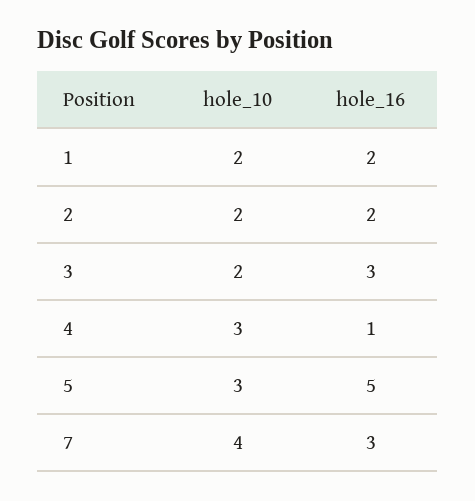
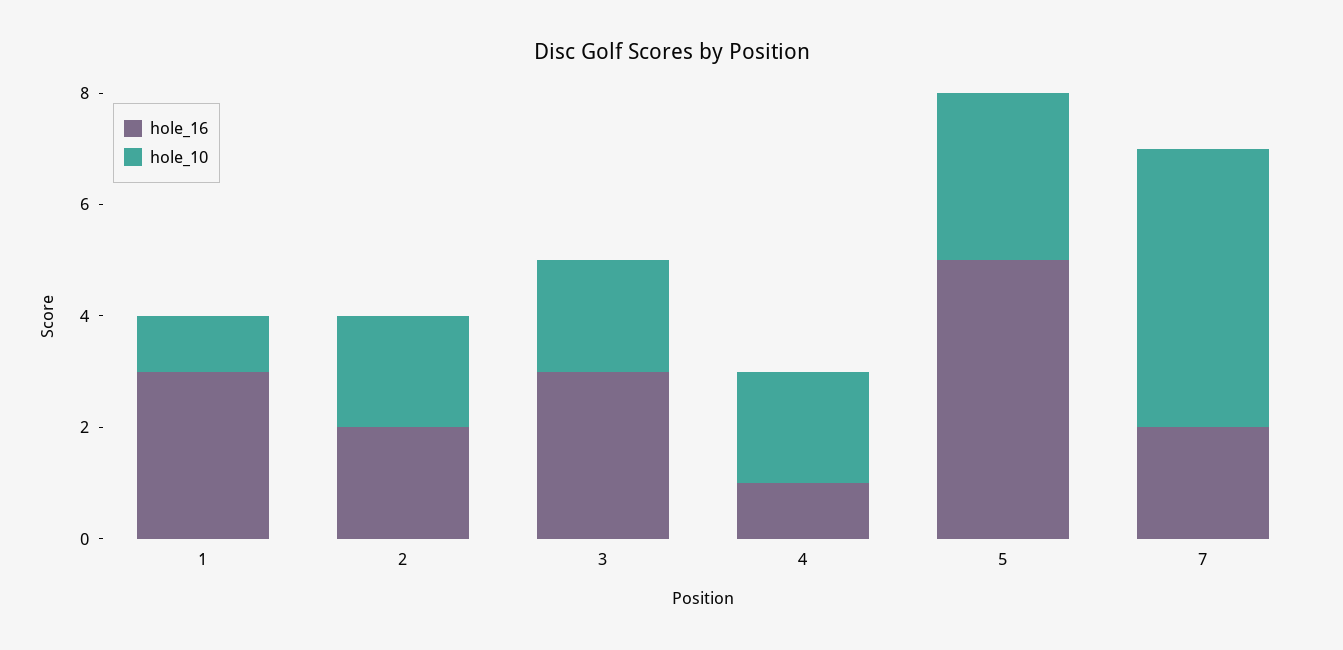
hole_10, 1: 2 -> 1
hole_16, 1: 2 -> 3
hole_10, 4: 3 -> 2
hole_10, 7: 4 -> 5
hole_16, 7: 3 -> 2

